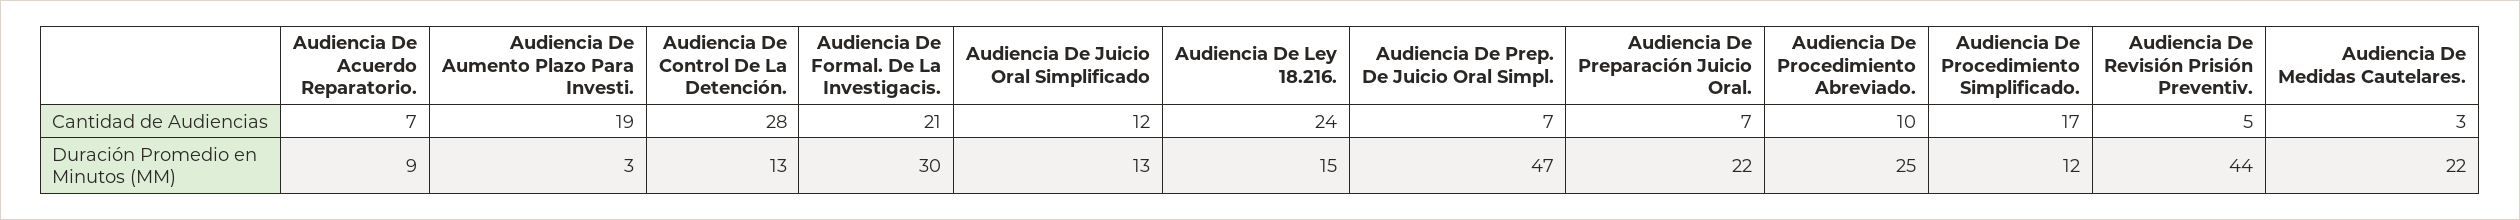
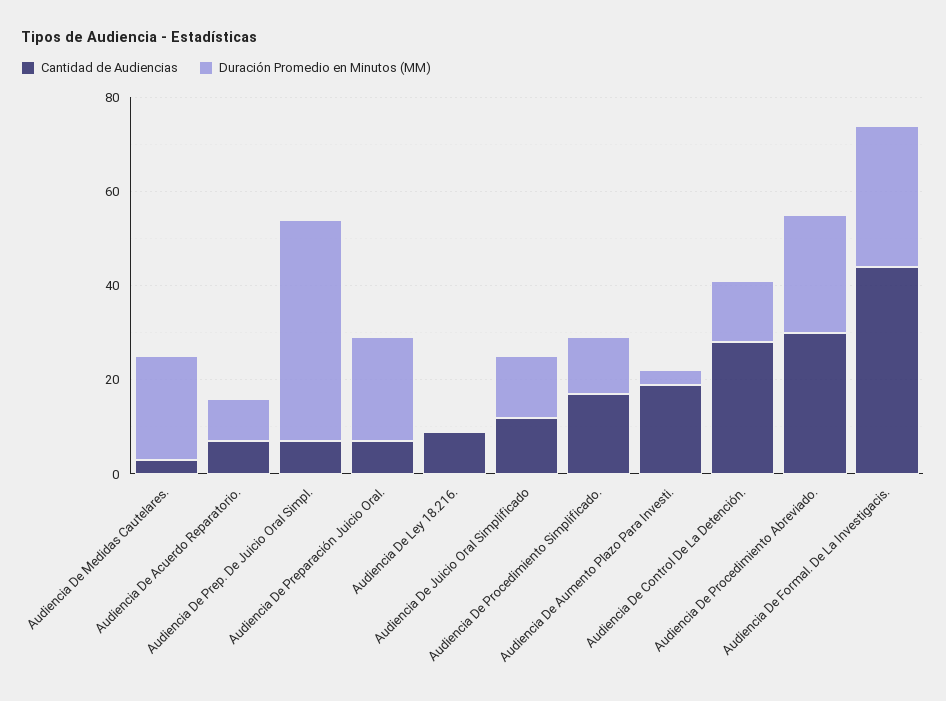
Cantidad de Audiencias, Audiencia De Formal. De La Investigacis.: 21 -> 45
Cantidad de Audiencias, Audiencia De Ley 18.216.: 24 -> 10
Cantidad de Audiencias, Audiencia De Procedimiento Abreviado.: 10 -> 30
Cantidad de Audiencias, Audiencia De Revisión Prisión Preventiv.: 5 -> none
Duración Promedio en Minutos (MM), Audiencia De Ley 18.216.: 15 -> 0
Duración Promedio en Minutos (MM), Audiencia De Revisión Prisión Preventiv.: 44 -> none

